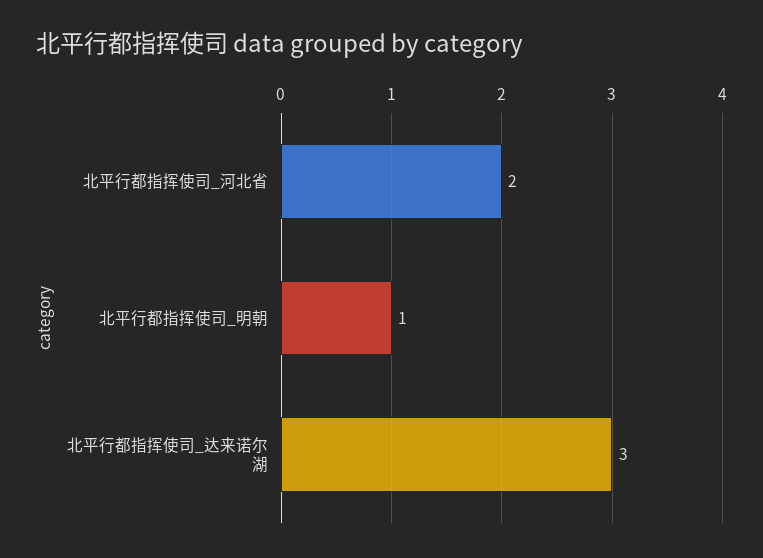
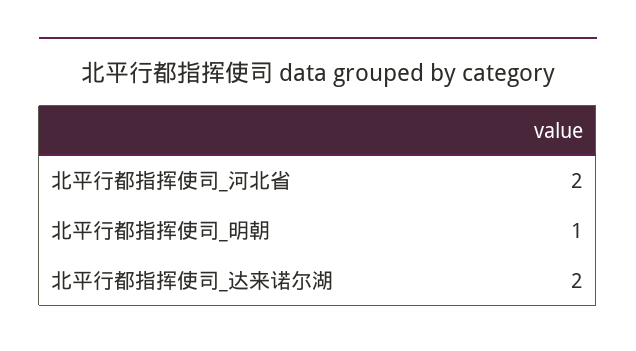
北平行都指挥使司_达来诺尔湖: 3 -> 2

